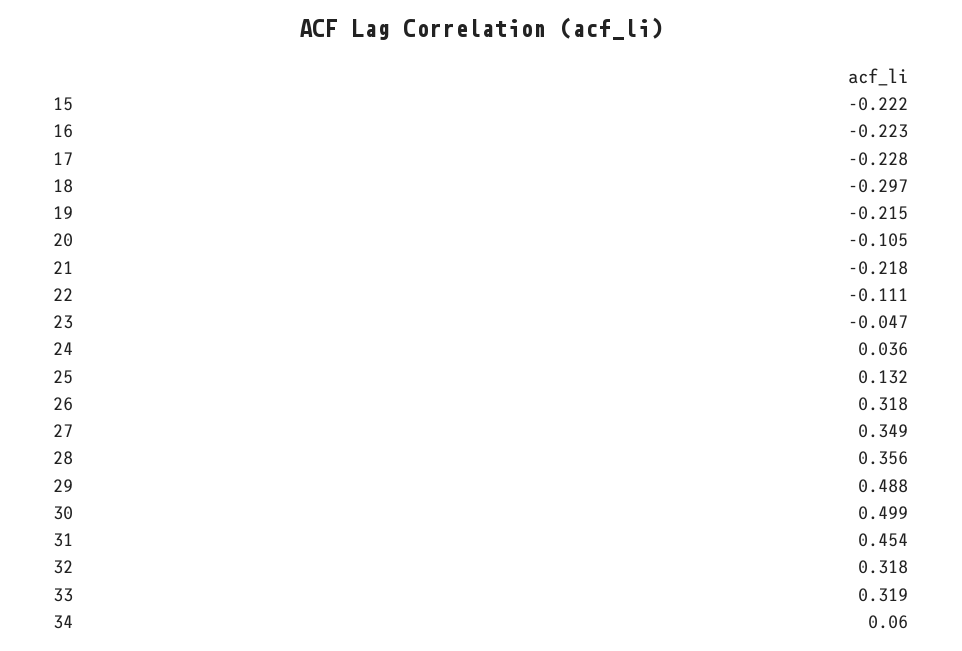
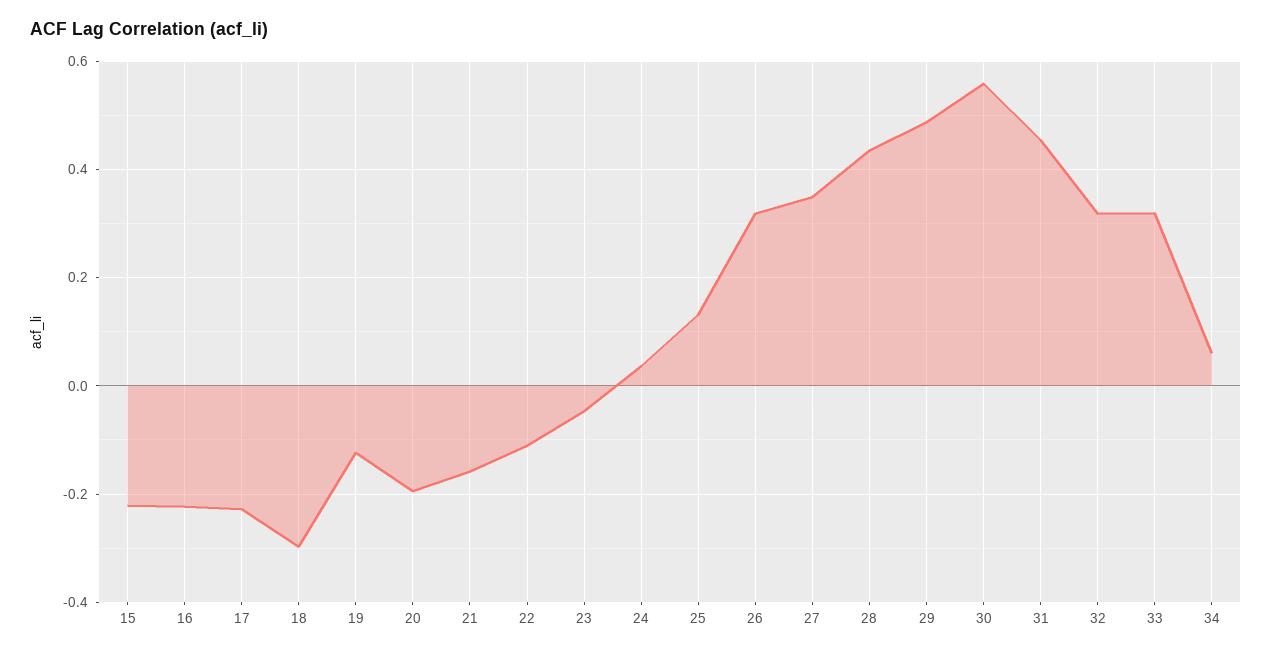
19: -0.215 -> -0.12
20: -0.105 -> -0.2
21: -0.218 -> -0.16
28: 0.356 -> 0.44
30: 0.499 -> 0.56

